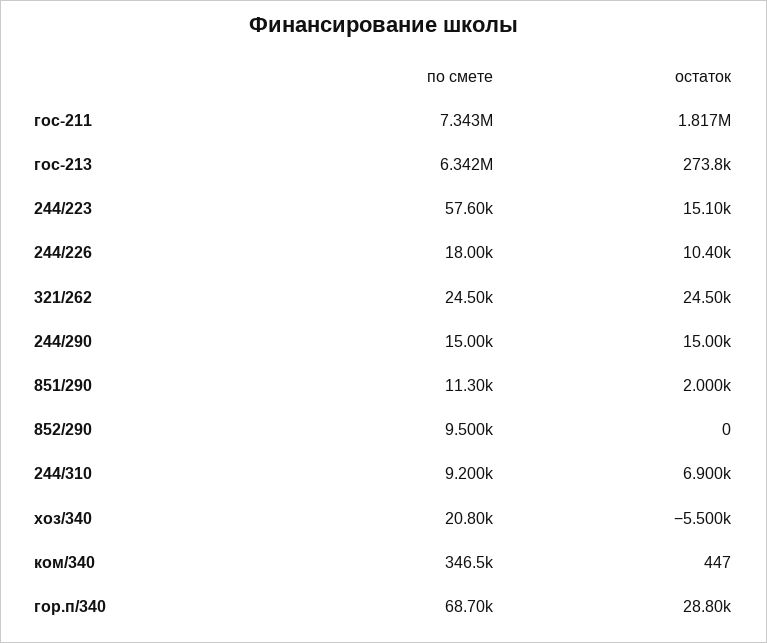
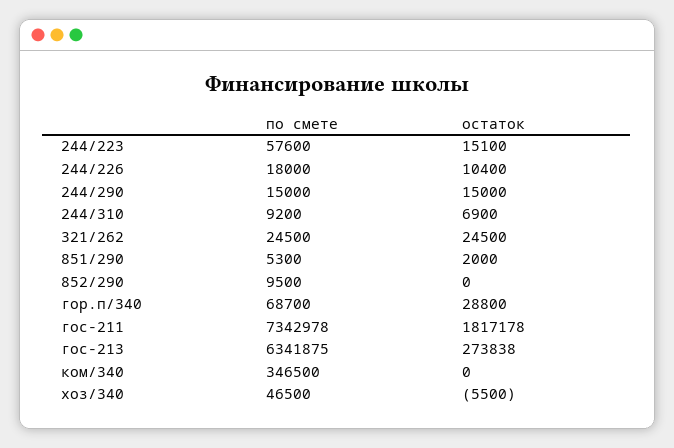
по смете, 851/290: 11300 -> 5300
по смете, хоз/340: 20800 -> 46500
остаток, ком/340: 447 -> 0

